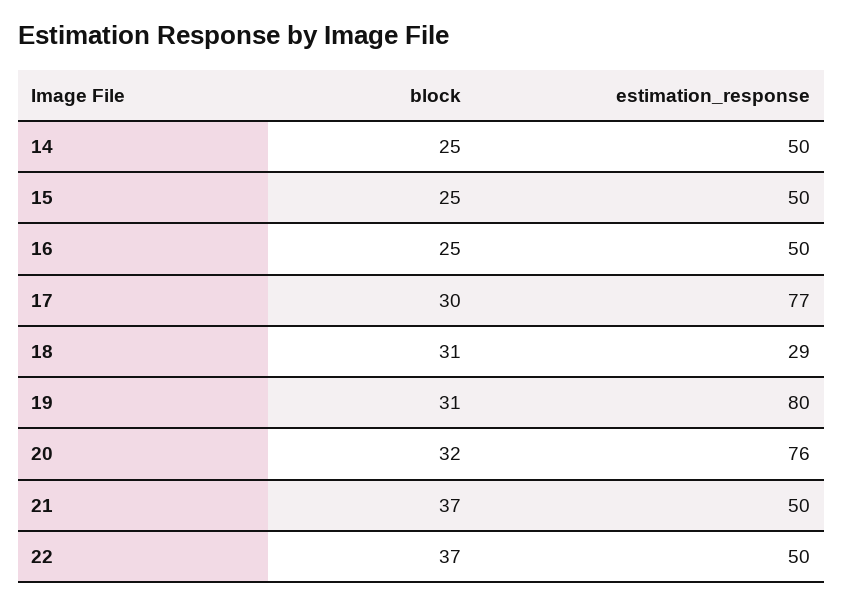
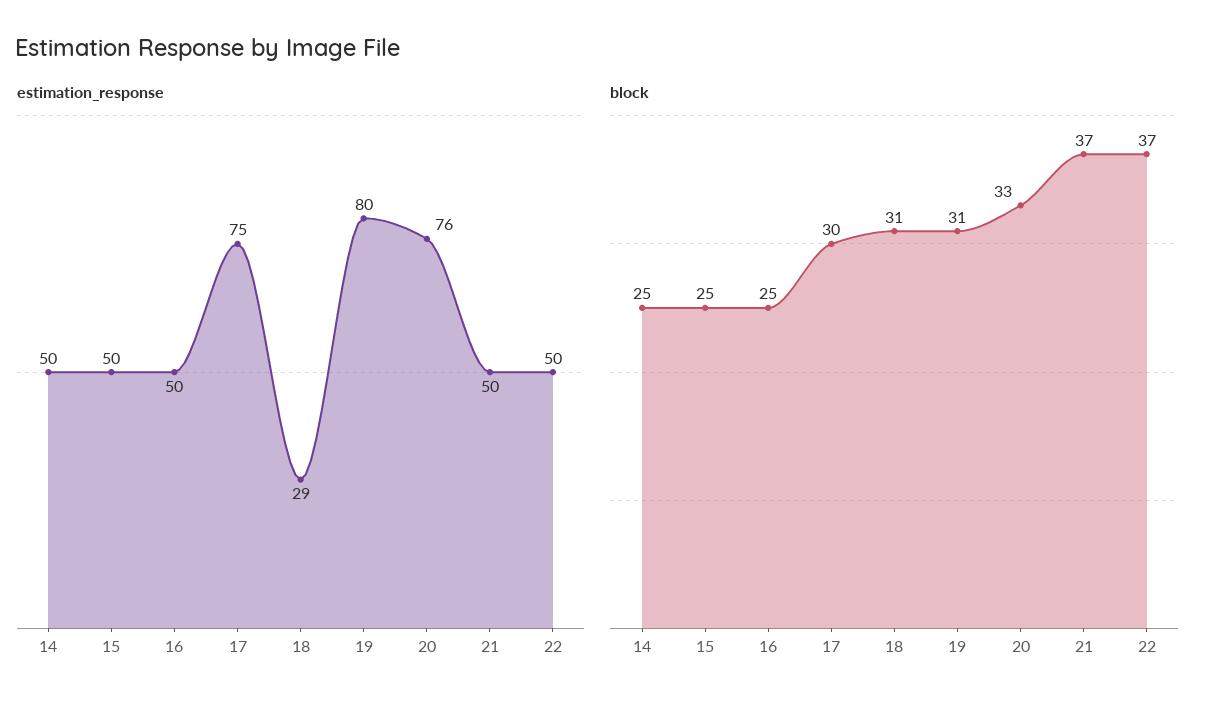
estimation_response, 17: 77 -> 75
block, 20: 32 -> 33

